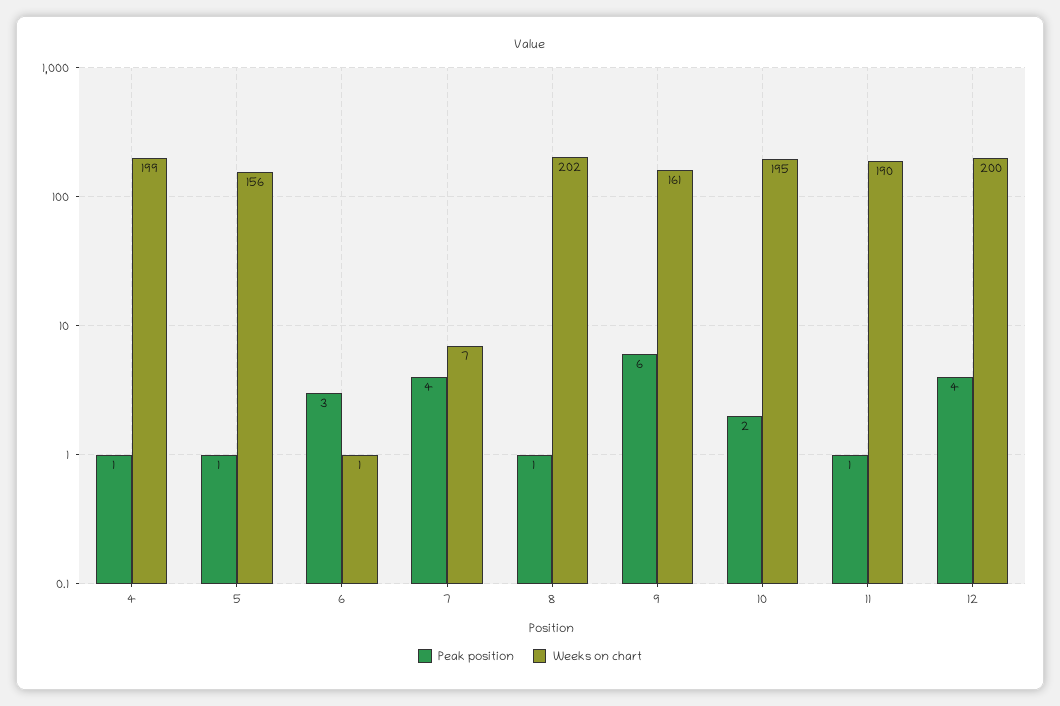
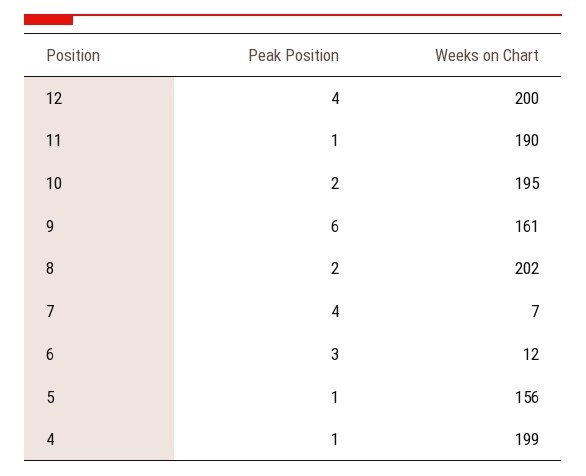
Weeks on chart, 6: 1 -> 12
Peak position, 8: 1 -> 2

